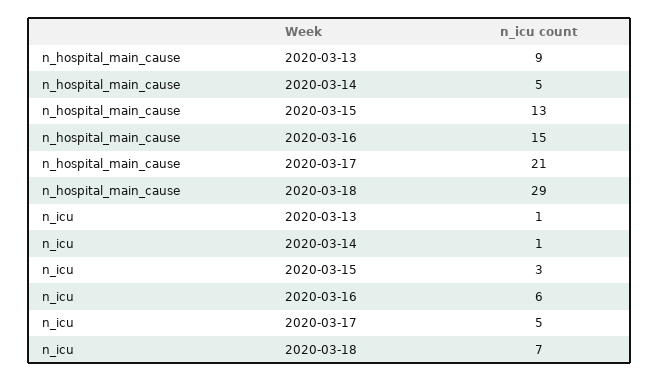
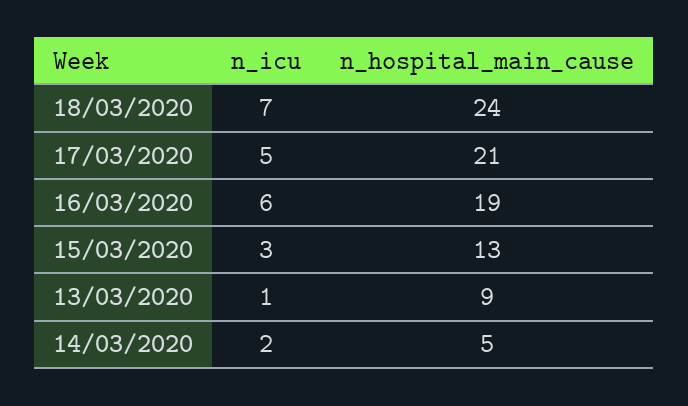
n_hospital_main_cause, 2020-03-16: 15 -> 19
n_hospital_main_cause, 2020-03-18: 29 -> 24
n_icu, 2020-03-14: 1 -> 2

